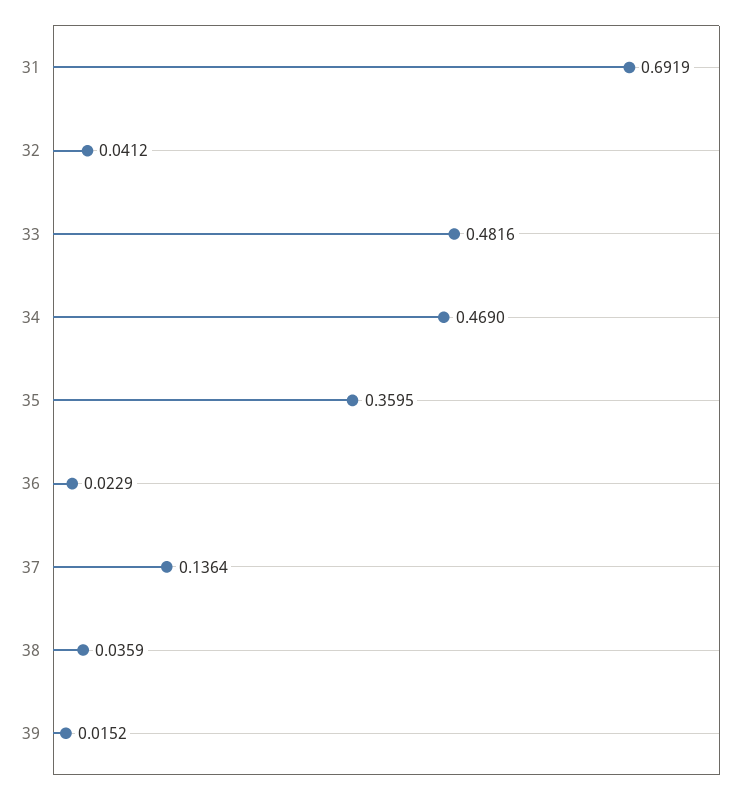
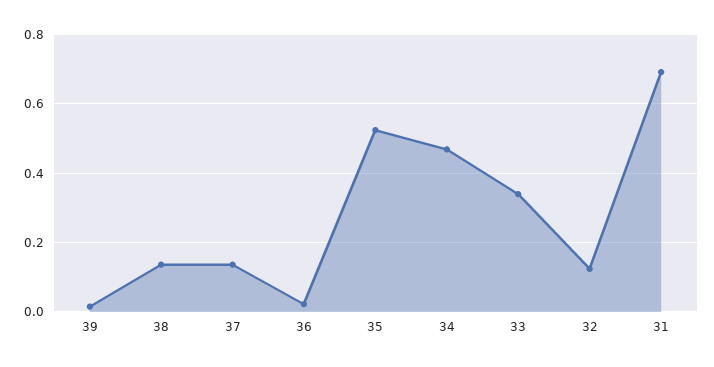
32: 0.0412 -> 0.12
33: 0.4816 -> 0.34
35: 0.3595 -> 0.52
38: 0.0359 -> 0.14

